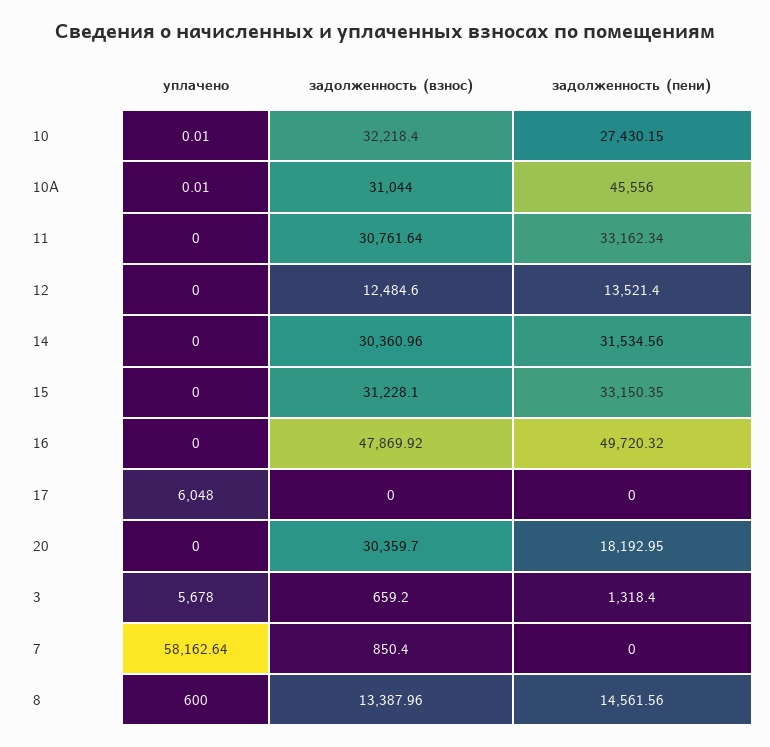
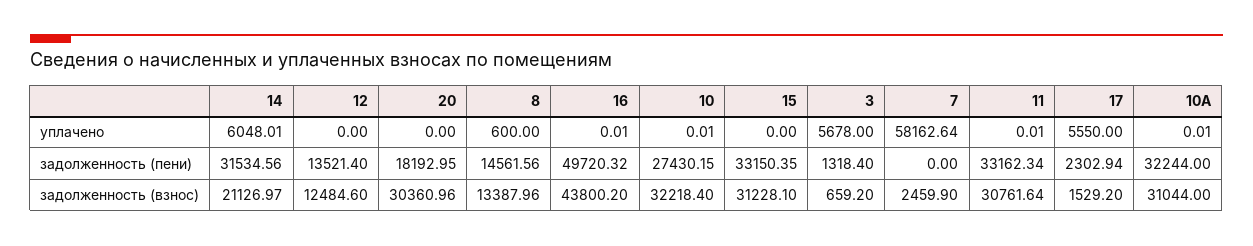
задолженность (пени), 10А: 45556 -> 32244
уплачено, 11: 0 -> 0.01
уплачено, 14: 0 -> 6048.01
задолженность (взнос), 14: 30360.96 -> 21126.97
уплачено, 16: 0 -> 0.01
задолженность (взнос), 16: 47869.92 -> 43800.2
уплачено, 17: 6048 -> 5550
задолженность (взнос), 17: 0 -> 1529.2
задолженность (пени), 17: 0 -> 2302.94
задолженность (взнос), 20: 30359.7 -> 30360.96
задолженность (взнос), 7: 850.4 -> 2459.9

